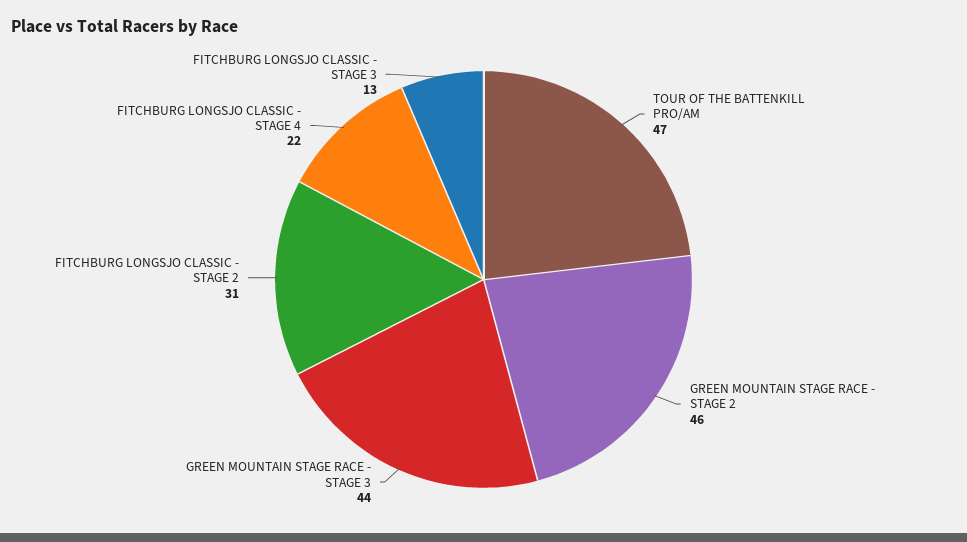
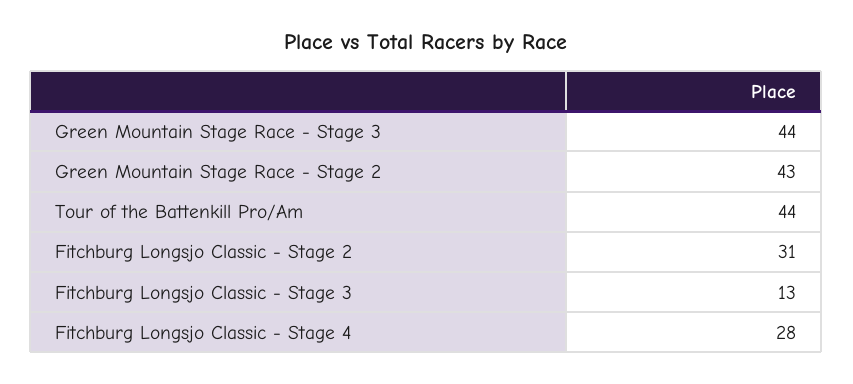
TOUR OF THE BATTENKILL PRO/AM: 47 -> 44
GREEN MOUNTAIN STAGE RACE - STAGE 2: 46 -> 43
FITCHBURG LONGSJO CLASSIC - STAGE 4: 22 -> 28

